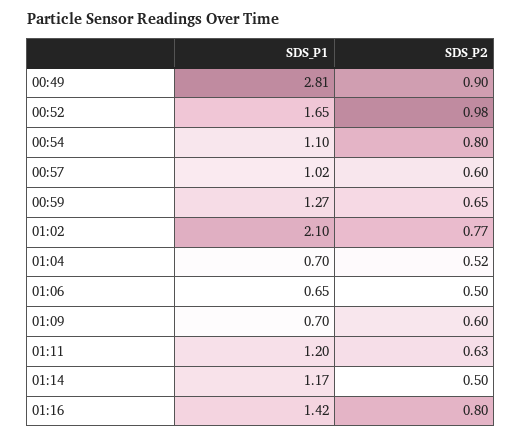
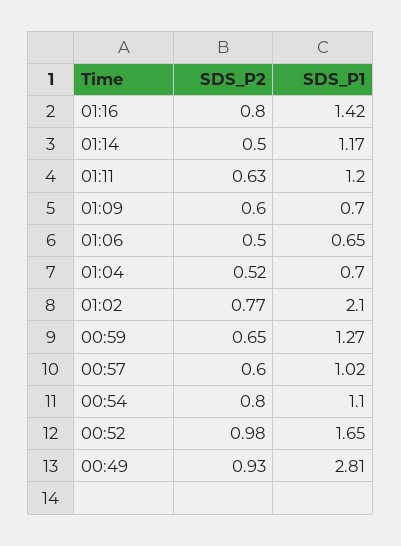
SDS_P2, 00:49: 0.9 -> 0.93

